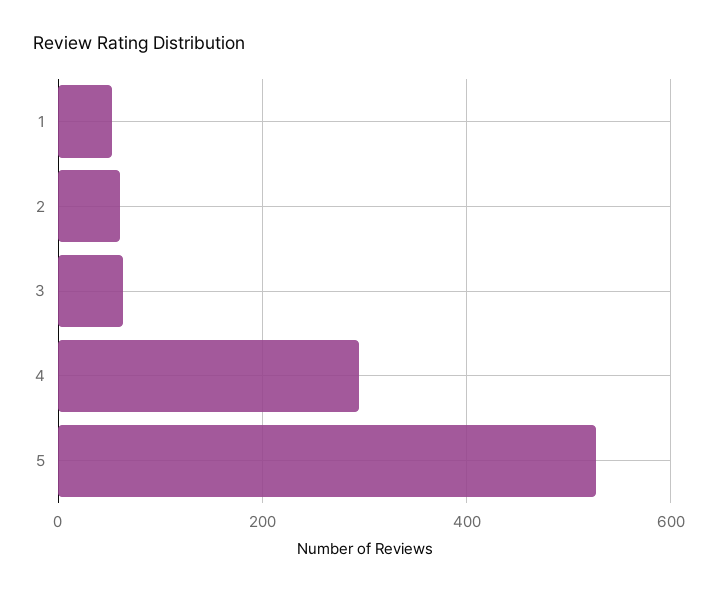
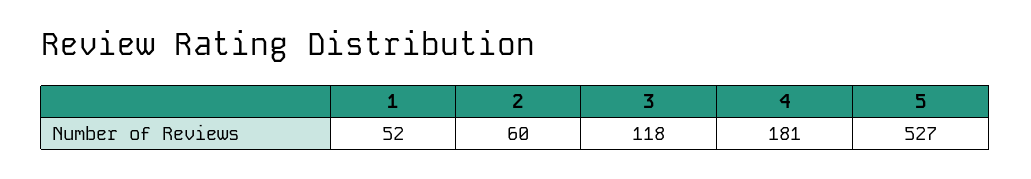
3: 60 -> 118
4: 300 -> 181

